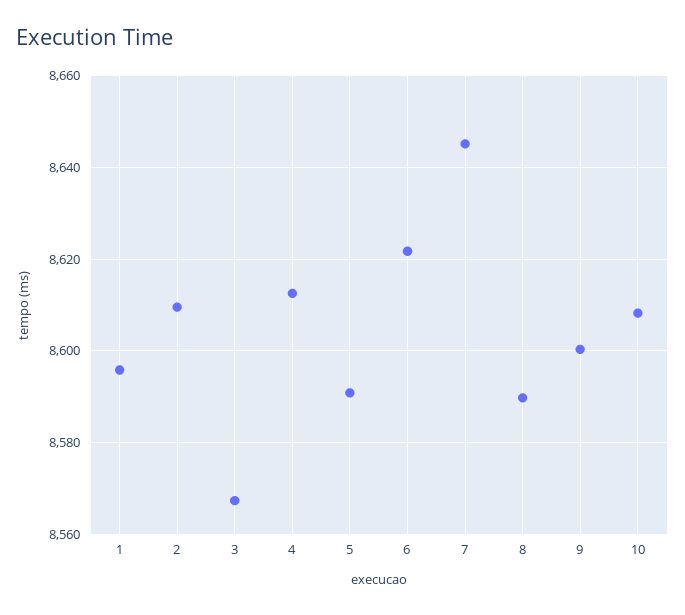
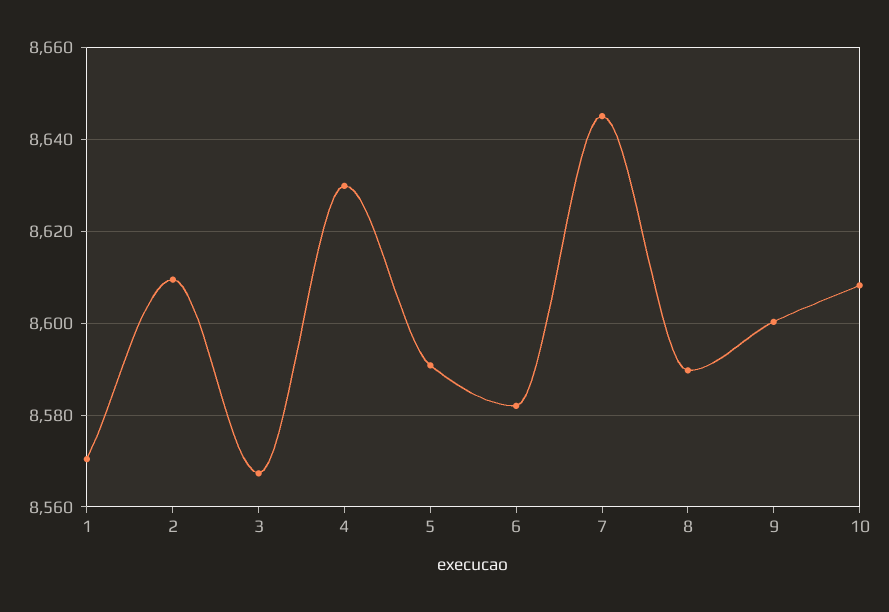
1: 8596 -> 8570
4: 8612 -> 8630
6: 8622 -> 8582

